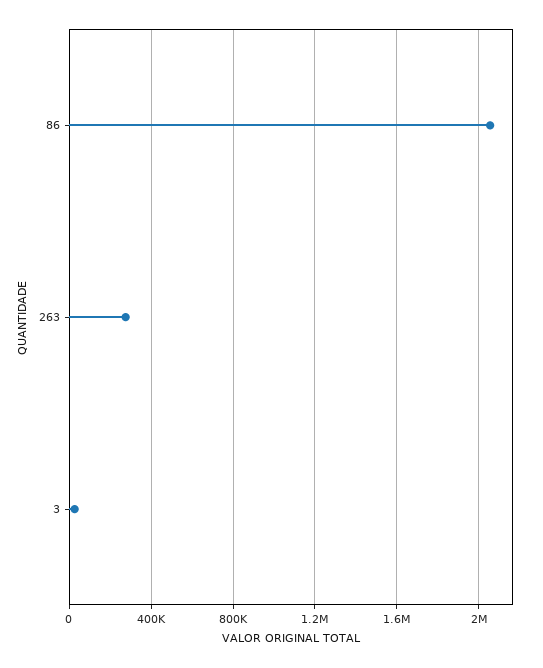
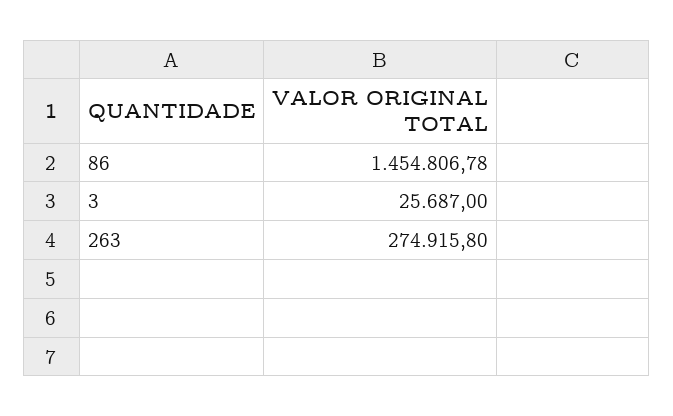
86: 2050000 -> 1454806.78

